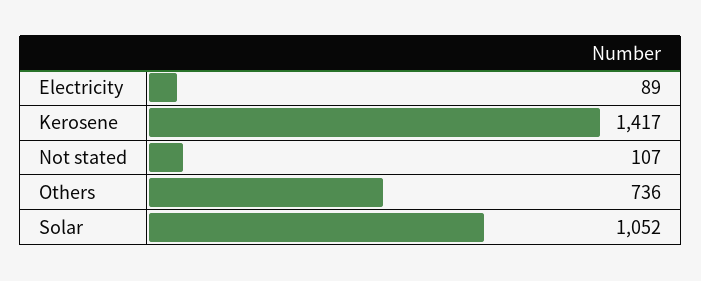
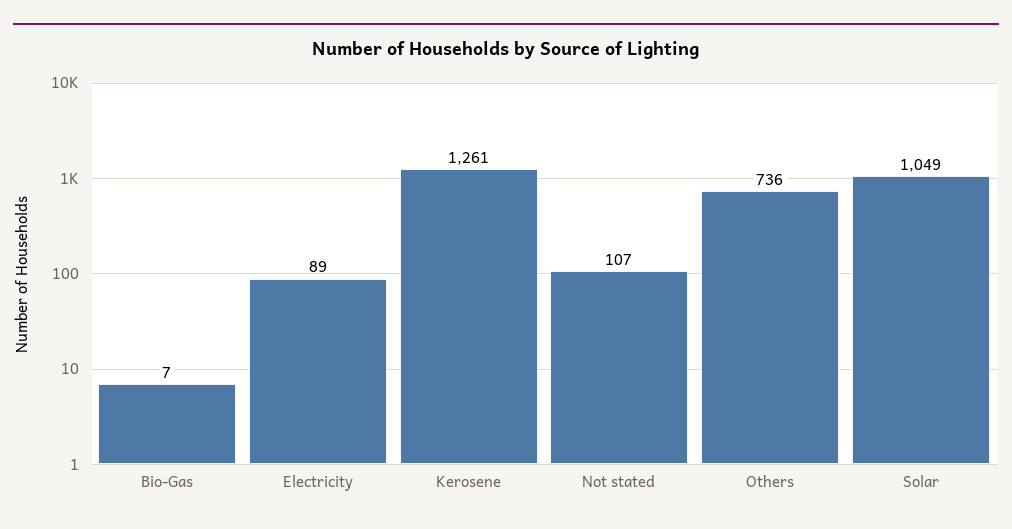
Kerosene: 1417 -> 1261
Solar: 1052 -> 1049
Bio-Gas: none -> 7

